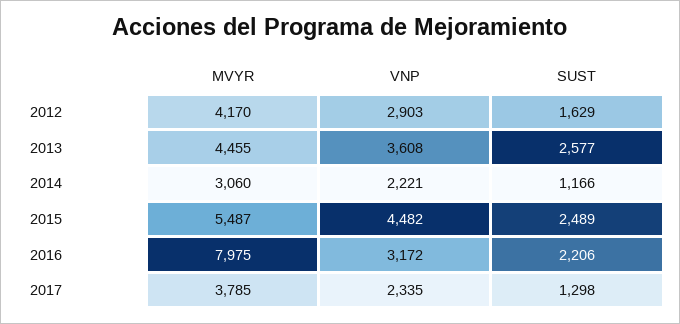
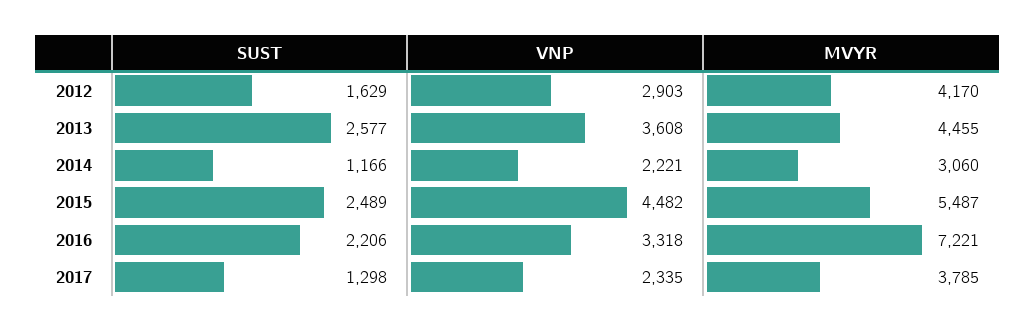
MVYR, 2016: 7975 -> 7221
VNP, 2016: 3172 -> 3318

